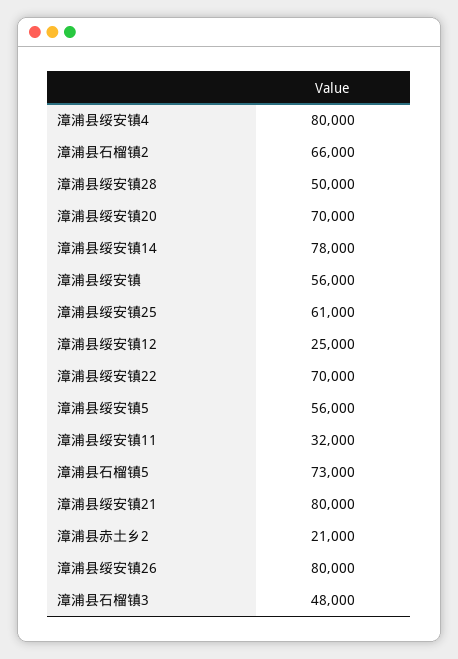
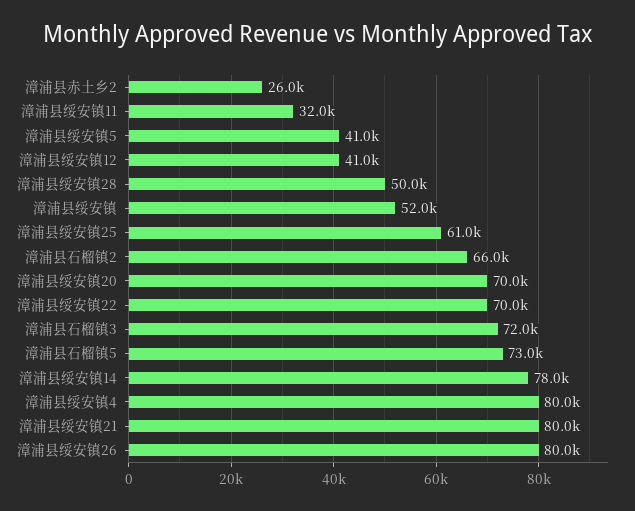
漳浦县绥安镇: 56000 -> 52000
漳浦县绥安镇12: 25000 -> 41000
漳浦县绥安镇5: 56000 -> 41000
漳浦县赤土乡2: 21000 -> 26000
漳浦县石榴镇3: 48000 -> 72000

